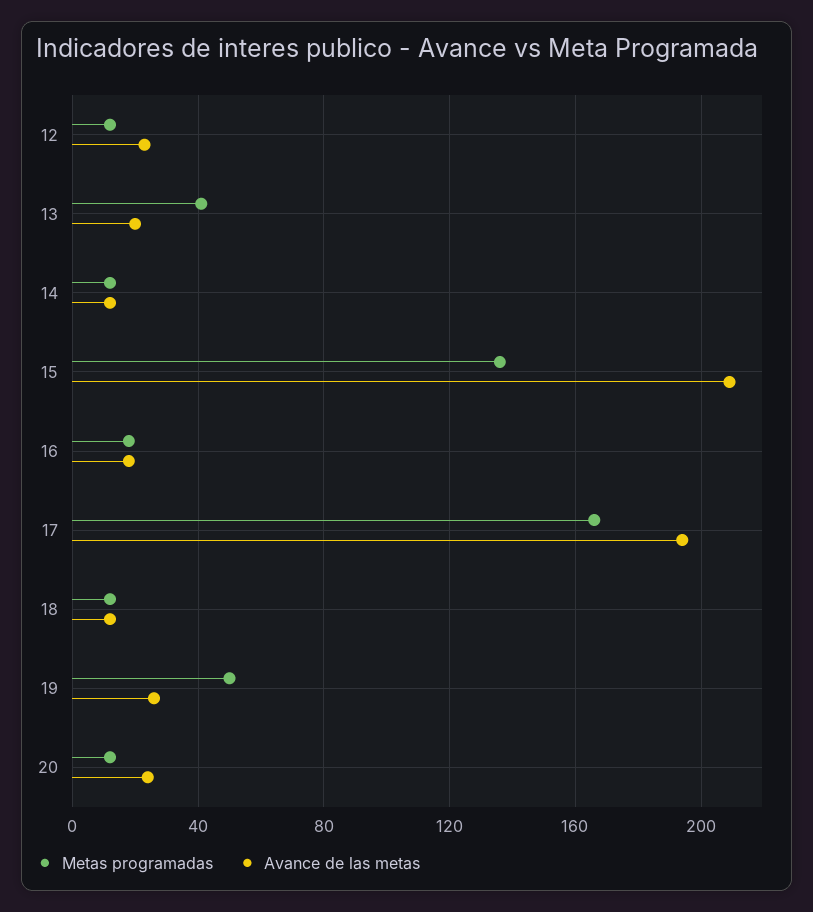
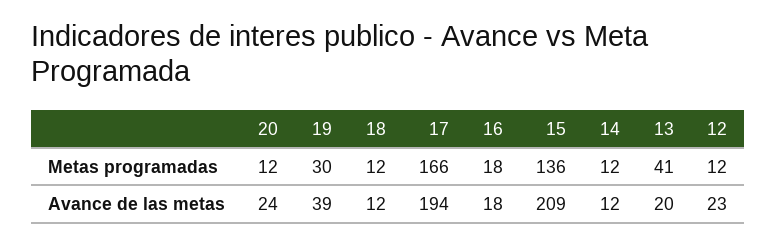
Metas programadas, 19: 50 -> 30
Avance de las metas, 19: 25 -> 39

